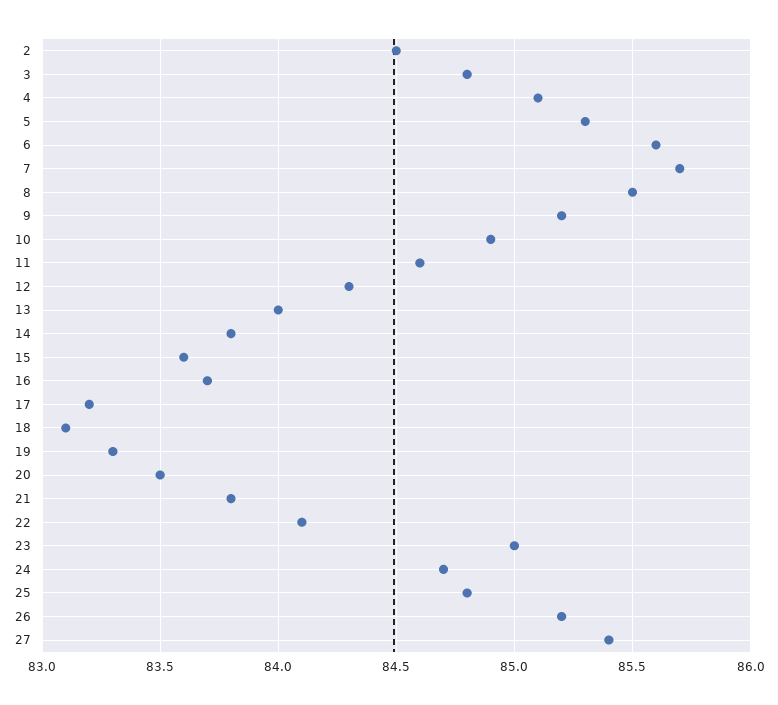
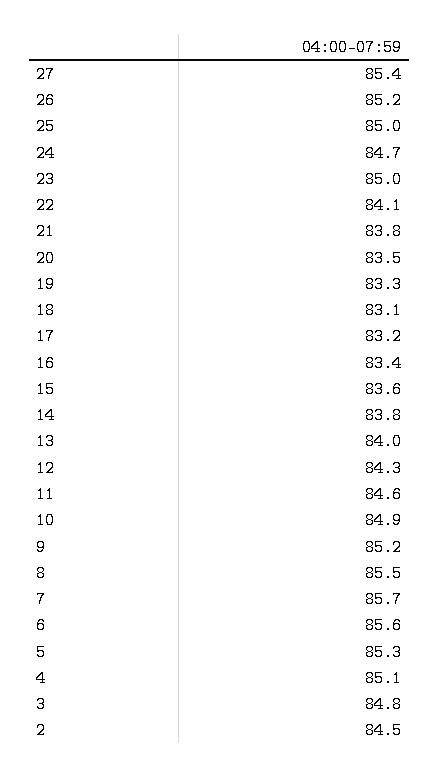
16: 83.7 -> 83.4
25: 84.8 -> 85

